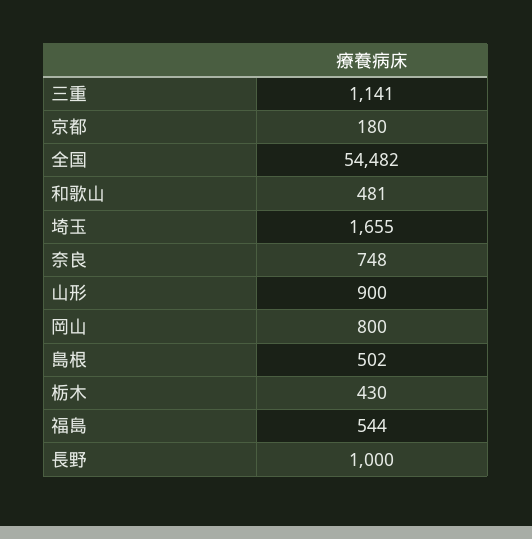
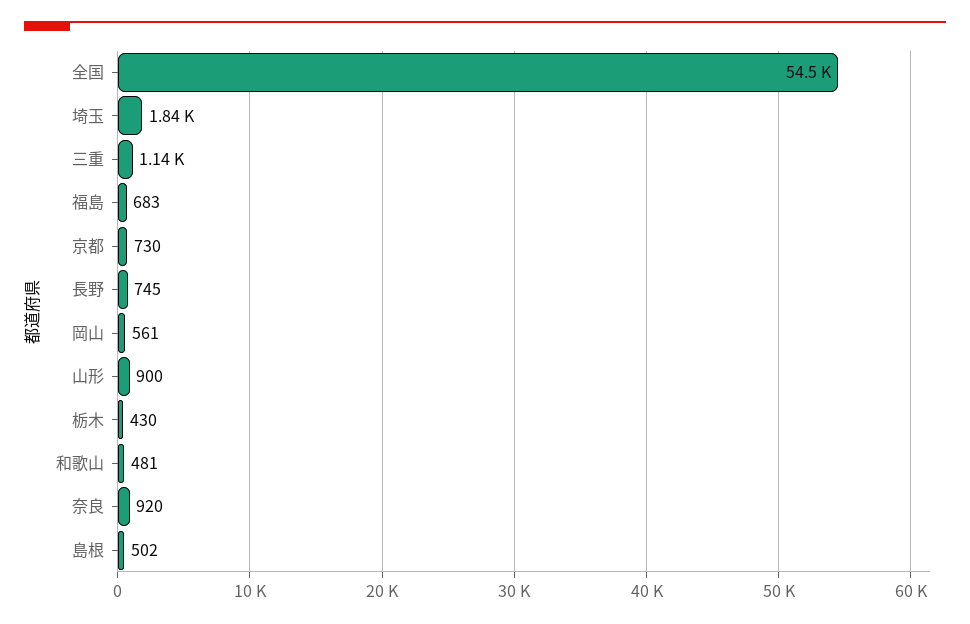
京都: 180 -> 730
埼玉: 1655 -> 1840
奈良: 748 -> 920
岡山: 800 -> 561
福島: 544 -> 683
長野: 1000 -> 745

